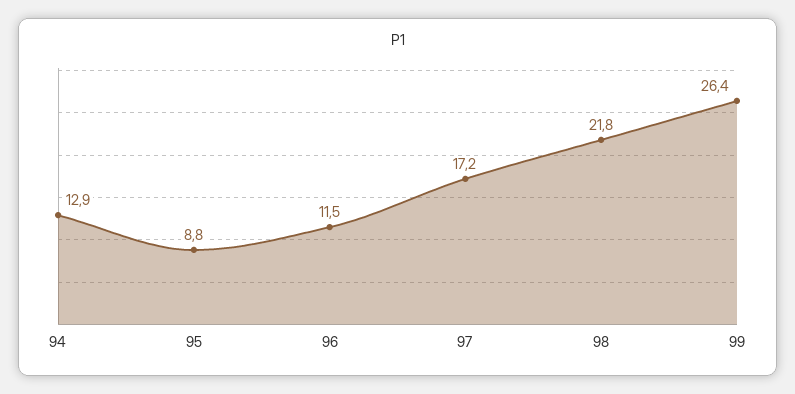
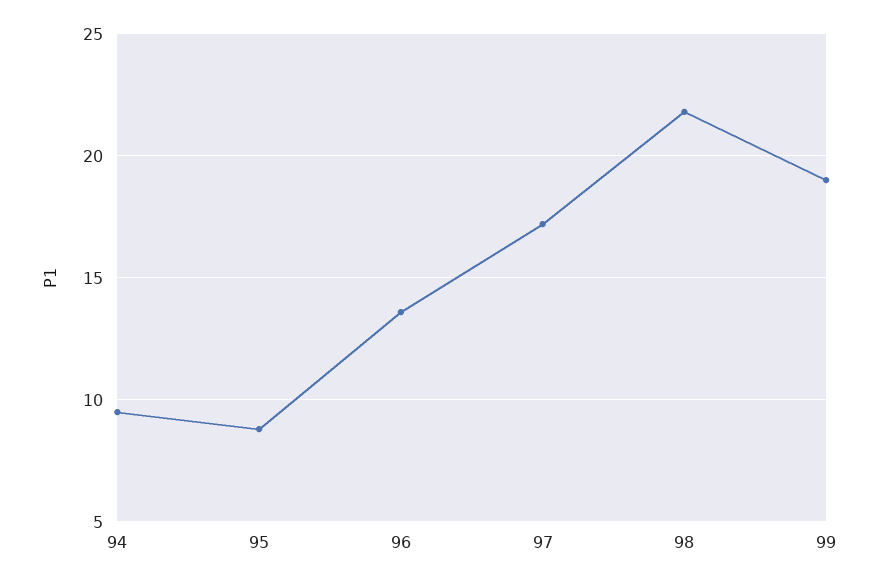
94: 12.9 -> 9.5
96: 11.5 -> 13.5
99: 26.4 -> 19

